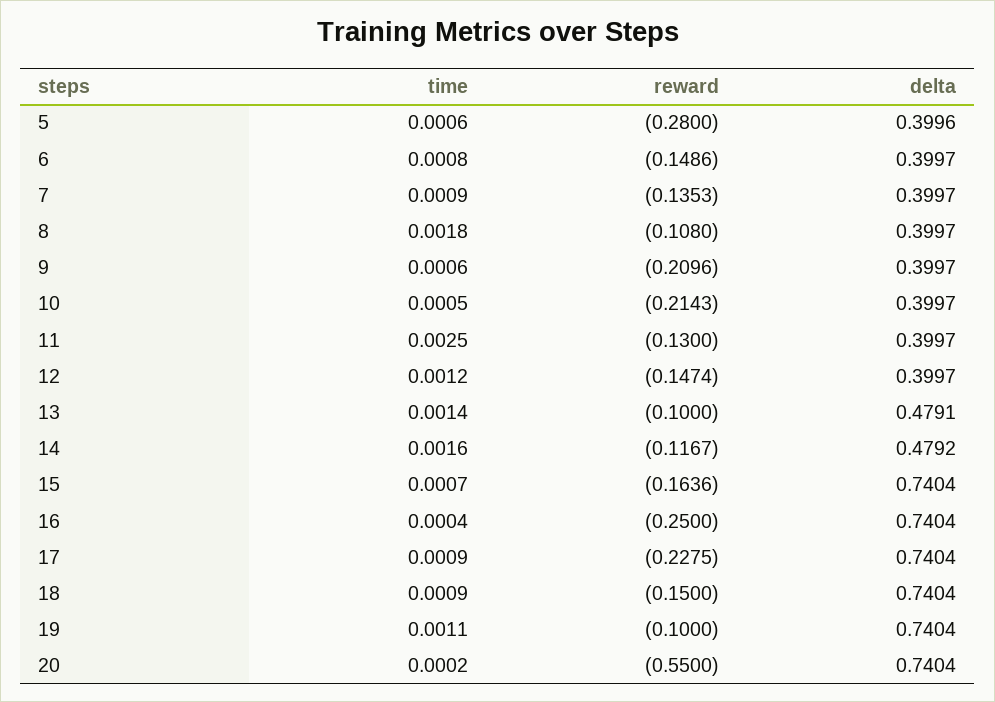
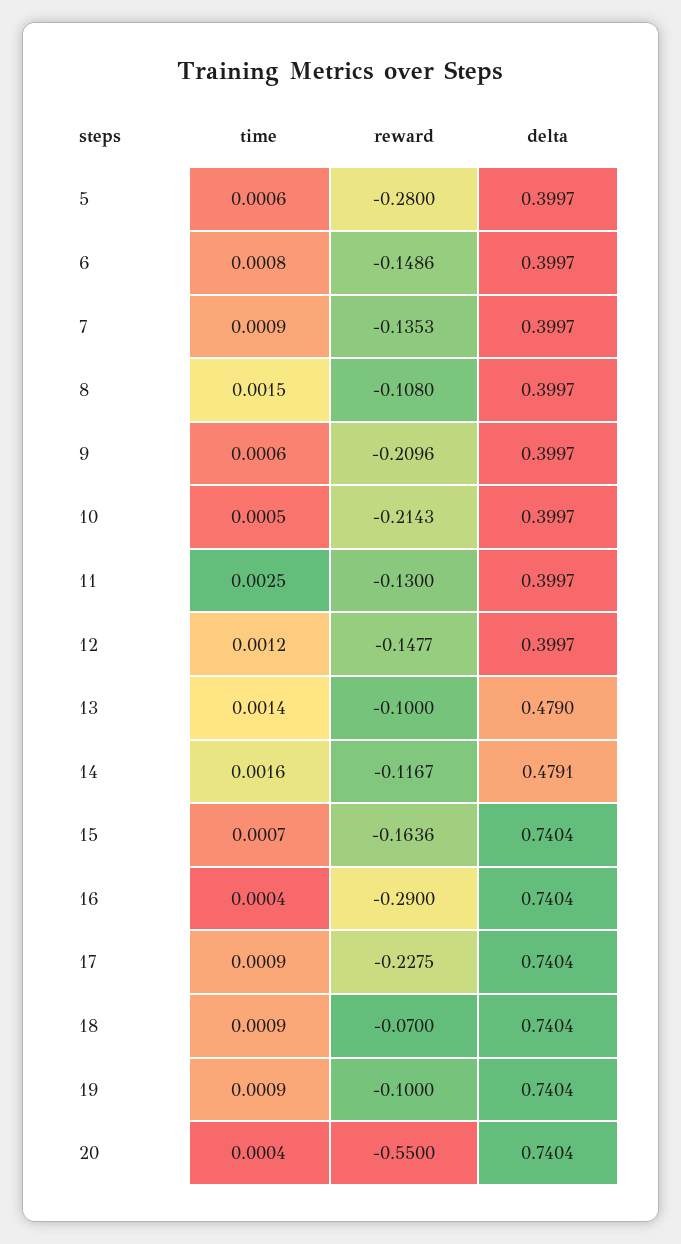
delta, 5: 0.3996 -> 0.3997
time, 8: 0.0018 -> 0.0015
reward, 12: -0.1474 -> -0.1477
delta, 13: 0.4791 -> 0.479
delta, 14: 0.4792 -> 0.4791
reward, 16: -0.25 -> -0.29
reward, 18: -0.15 -> -0.07
time, 19: 0.0011 -> 0.0009
time, 20: 0.0002 -> 0.0004

